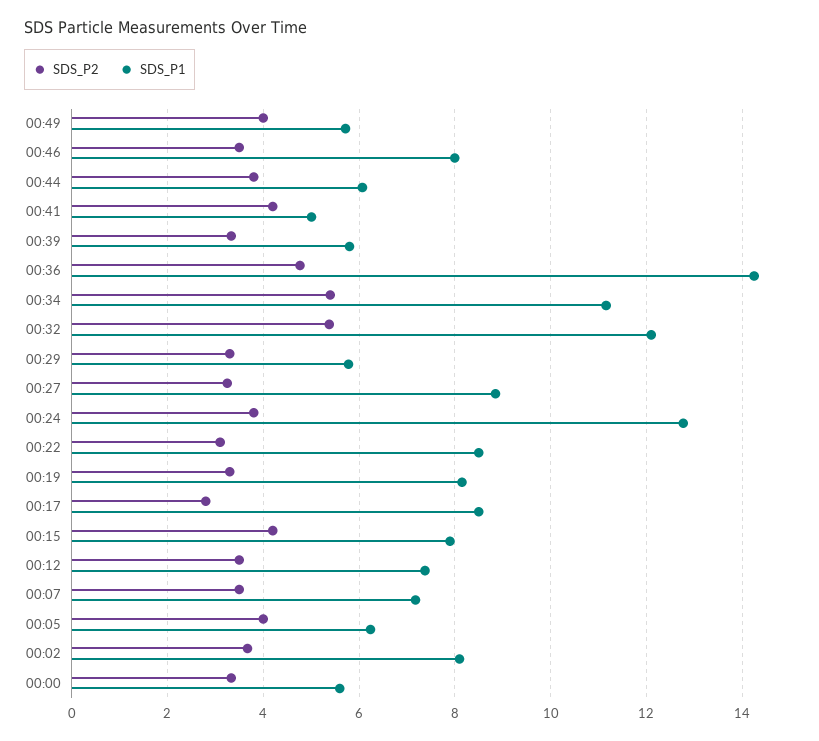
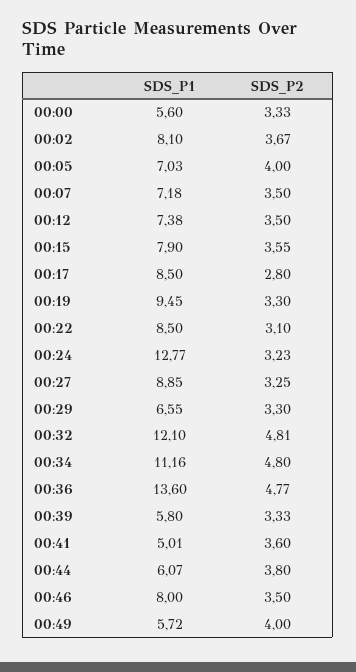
SDS_P2, 00:41: 4.2 -> 3.6
SDS_P1, 00:36: 14.2 -> 13.6
SDS_P2, 00:34: 5.4 -> 4.8
SDS_P2, 00:32: 5.4 -> 4.81
SDS_P1, 00:29: 5.8 -> 6.55
SDS_P2, 00:24: 3.8 -> 3.23
SDS_P1, 00:19: 8.2 -> 9.45
SDS_P2, 00:15: 4.2 -> 3.55
SDS_P1, 00:05: 6.2 -> 7.03

